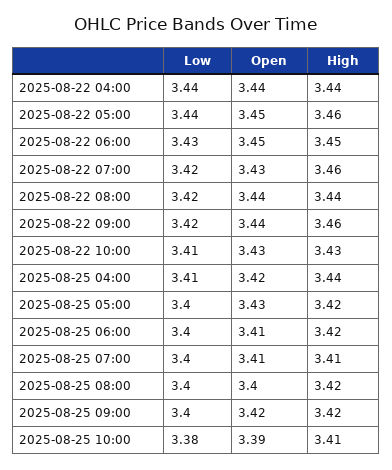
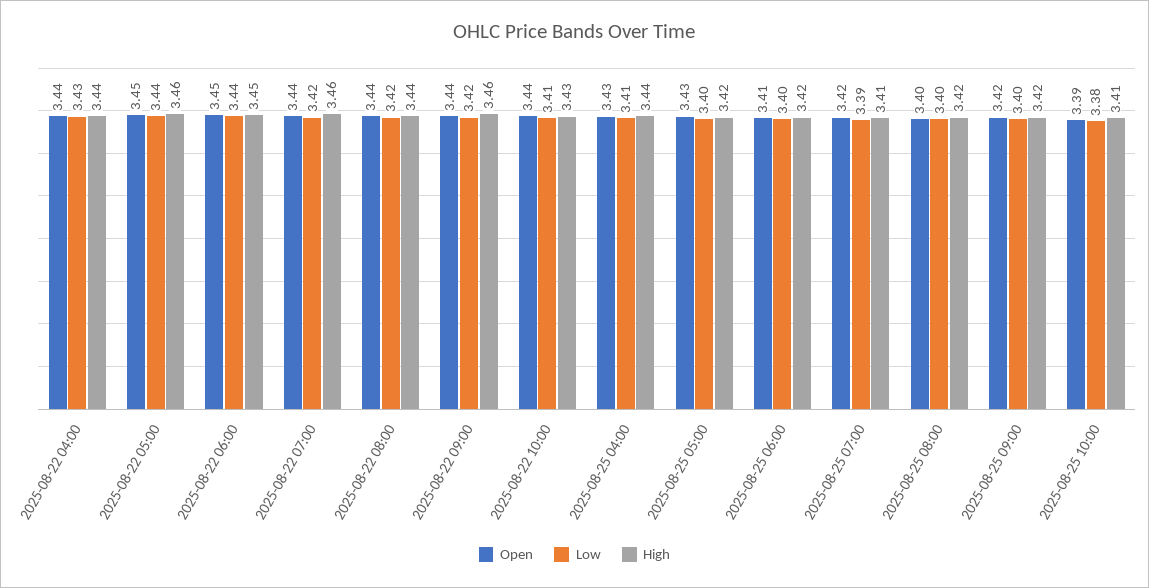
Low, 2025-08-22 04:00: 3.44 -> 3.43
Low, 2025-08-22 06:00: 3.43 -> 3.44
Open, 2025-08-22 07:00: 3.43 -> 3.44
Open, 2025-08-22 10:00: 3.43 -> 3.44
Open, 2025-08-25 04:00: 3.42 -> 3.43
Low, 2025-08-25 07:00: 3.4 -> 3.39
Open, 2025-08-25 07:00: 3.41 -> 3.42

